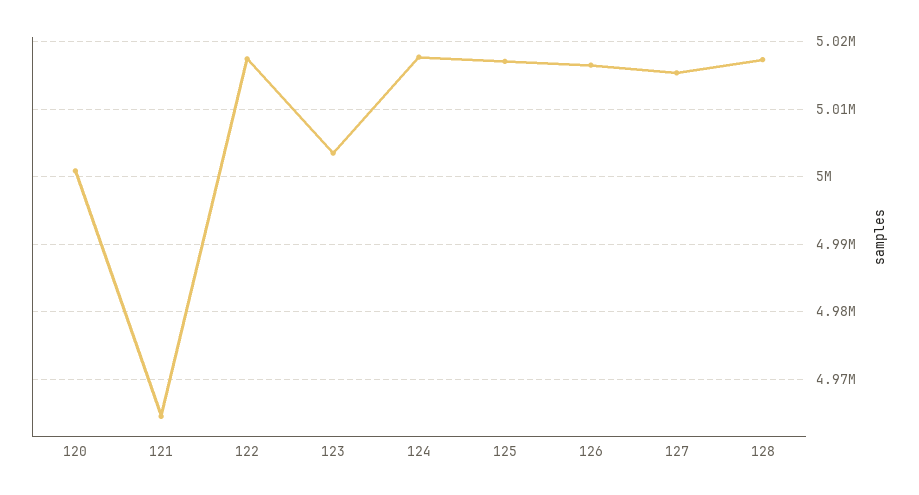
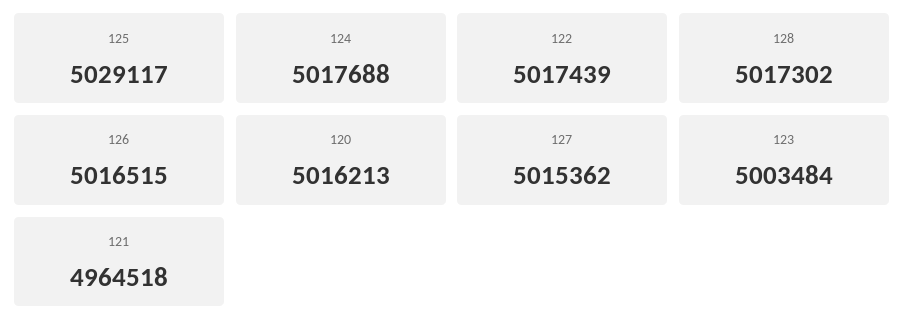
120: 5001000 -> 5016213
125: 5017000 -> 5029117

